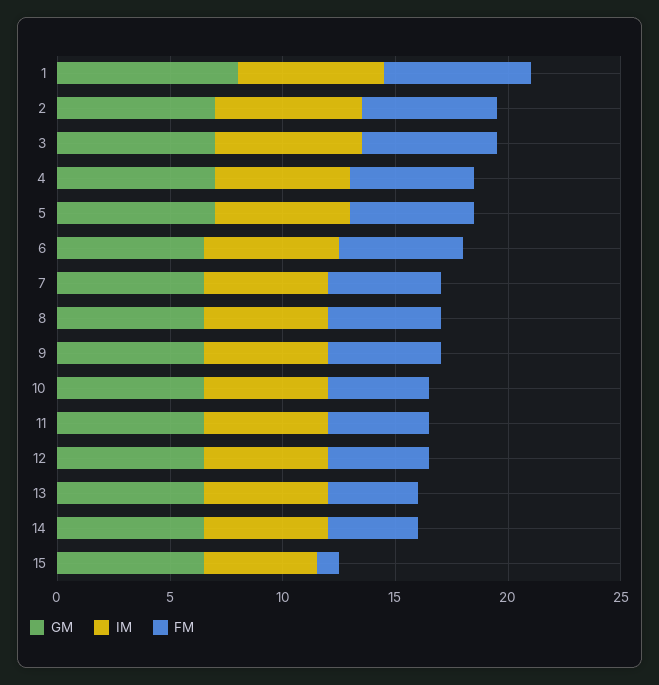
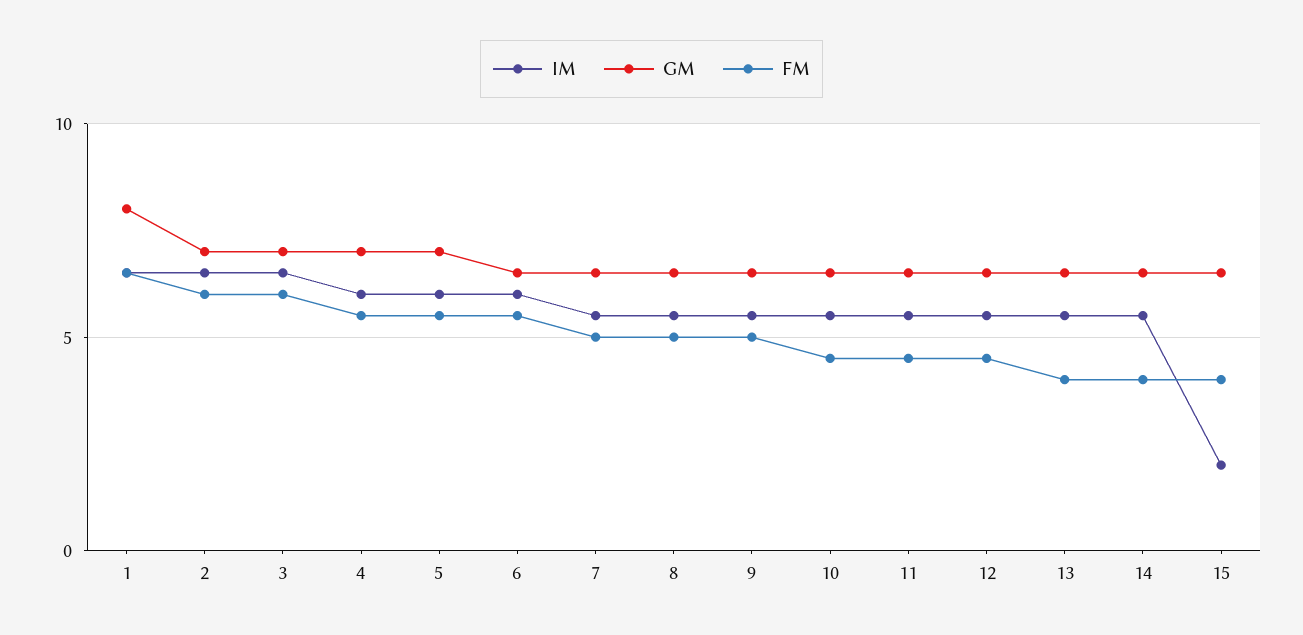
IM, 15: 5 -> 2
FM, 15: 1 -> 4

